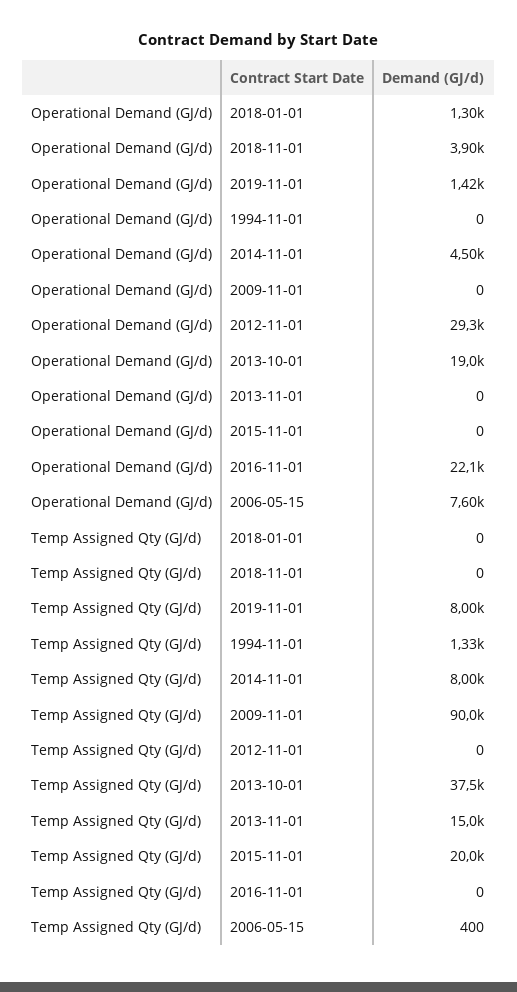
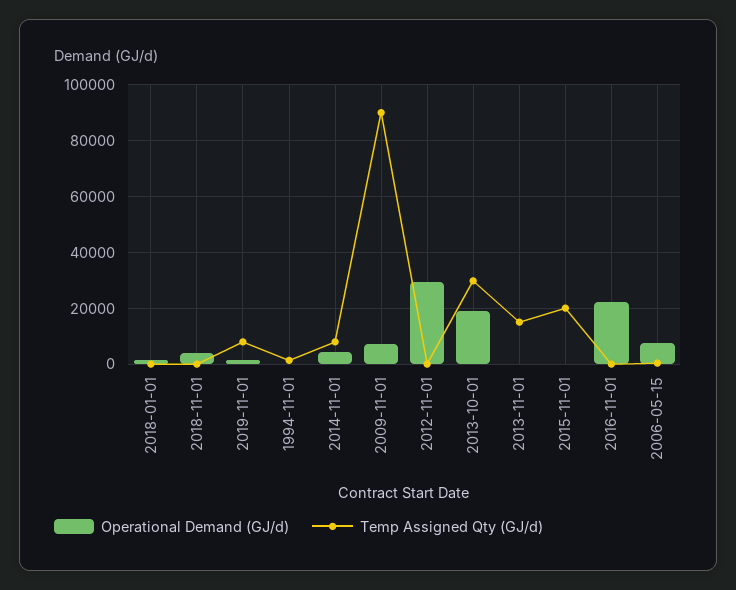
Operational Demand (GJ/d), 2009-11-01: 0 -> 7500
Temp Assigned Qty (GJ/d), 2013-10-01: 37500 -> 30000

